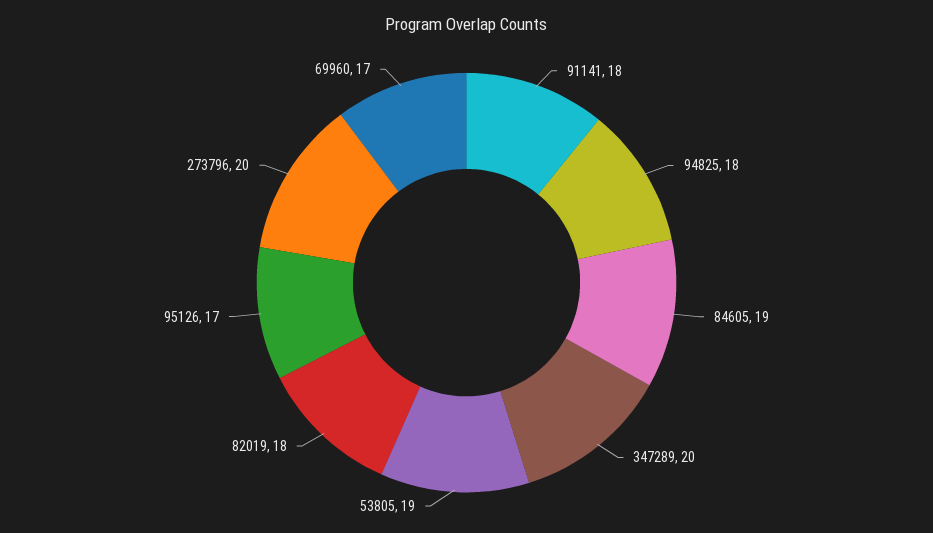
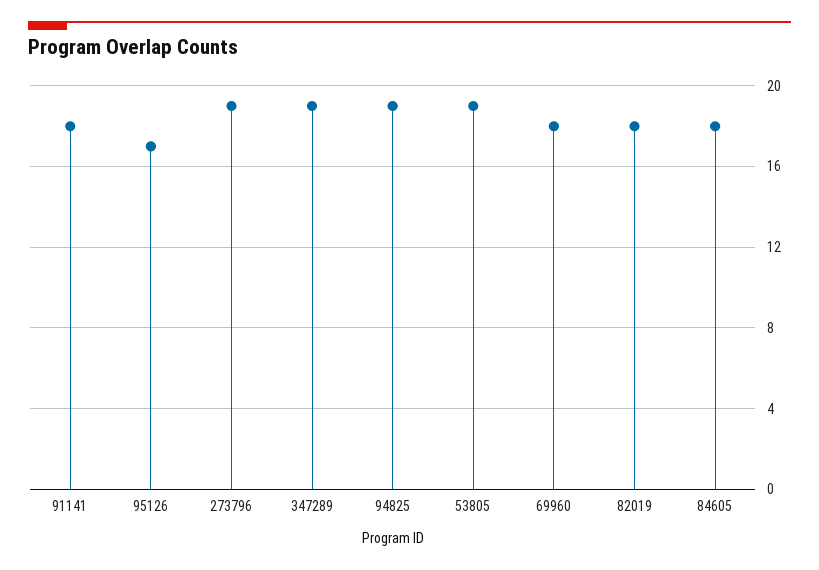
94825: 18 -> 19
84605: 19 -> 18
347289: 20 -> 19
273796: 20 -> 19
69960: 17 -> 18

